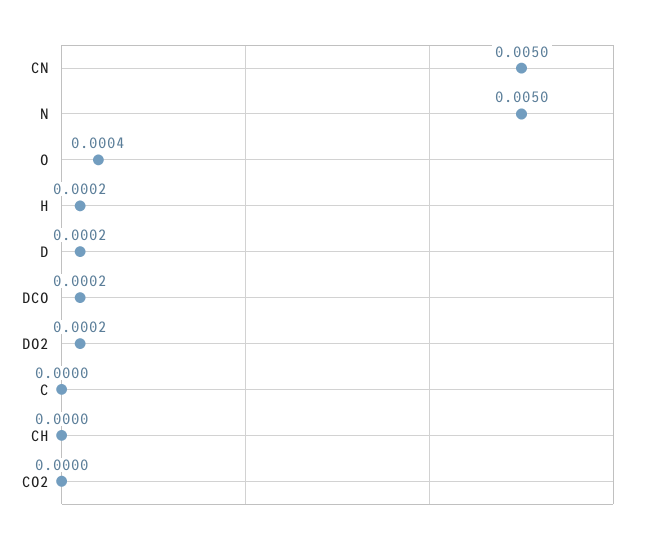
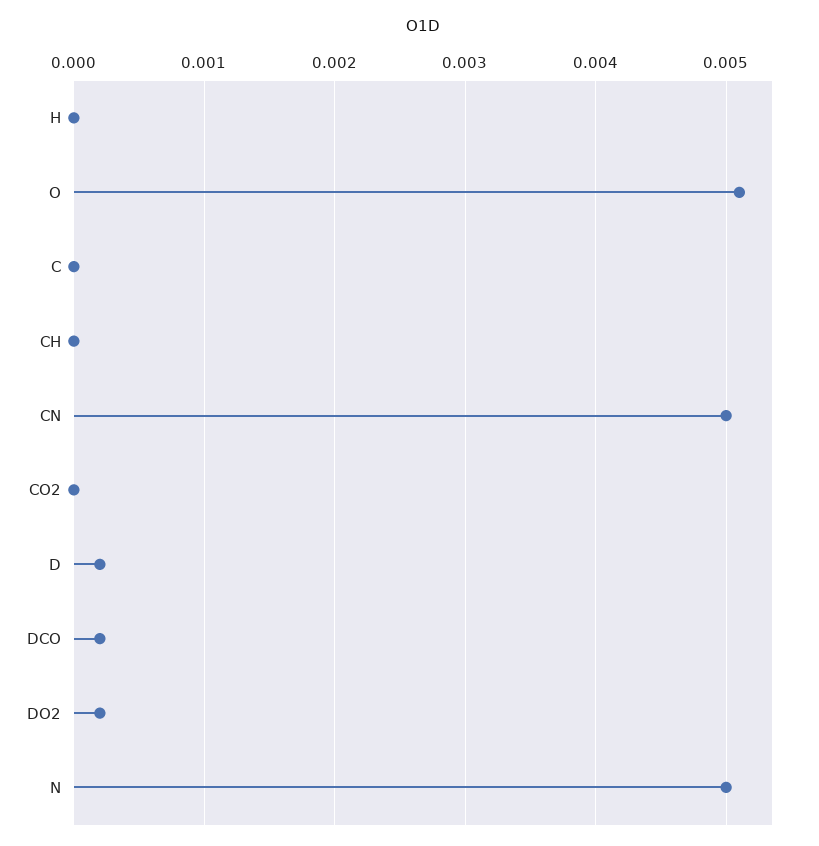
O: 0.0004 -> 0.0051
H: 0.0002 -> 0

